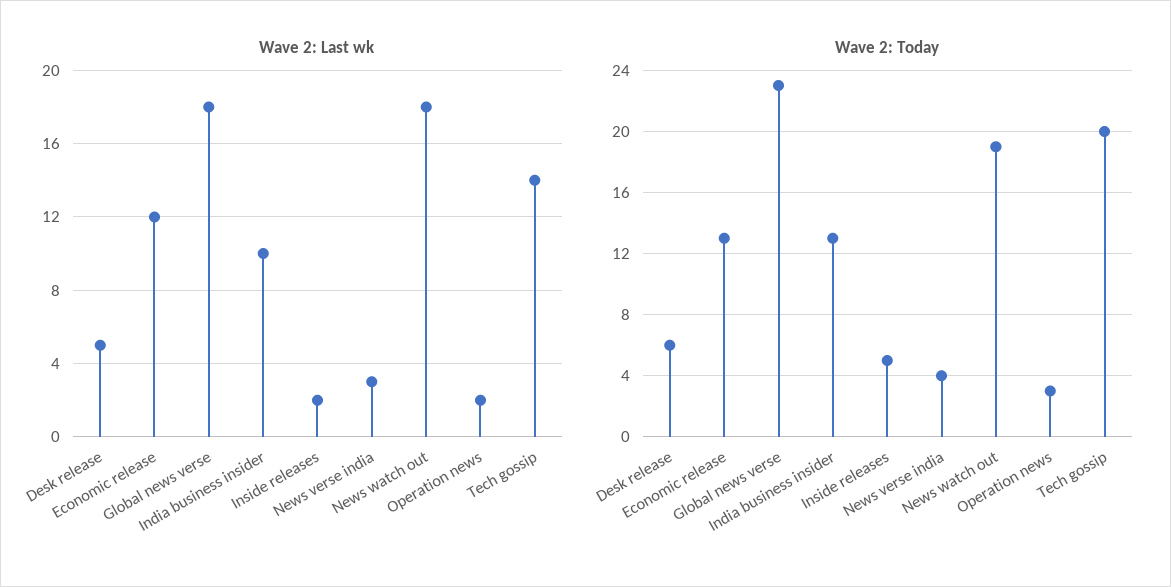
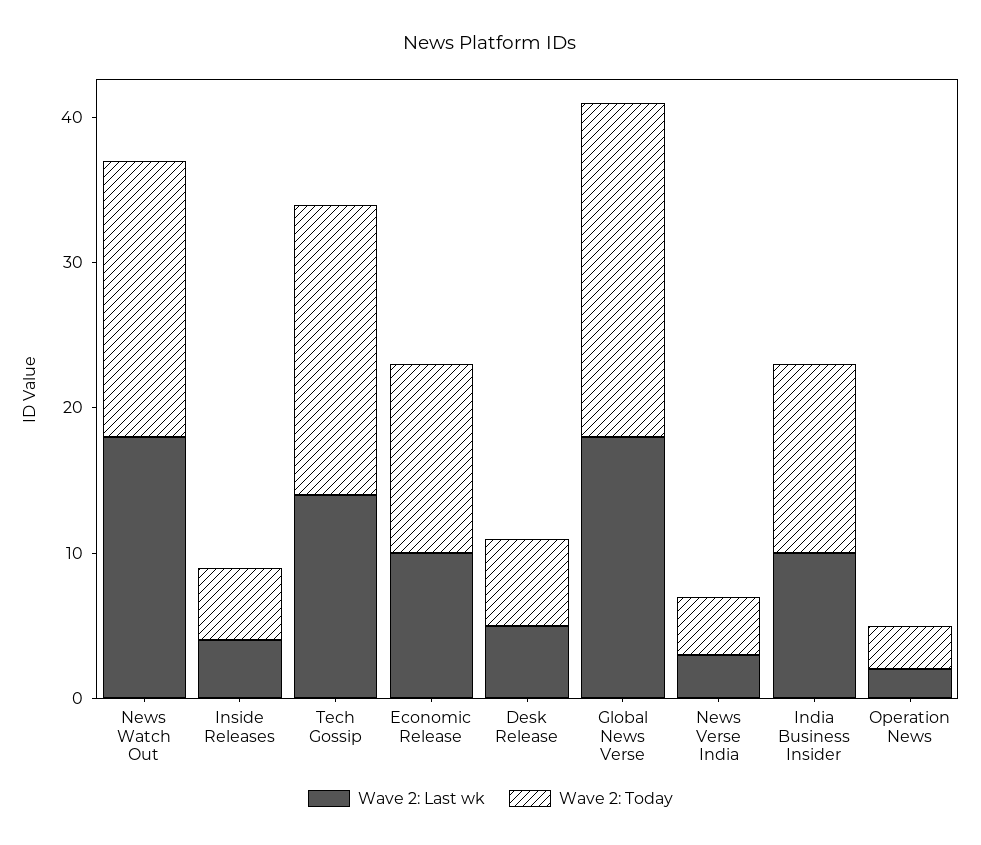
Wave 2: Last wk, Economic release: 12 -> 10
Wave 2: Last wk, Inside releases: 2 -> 4

